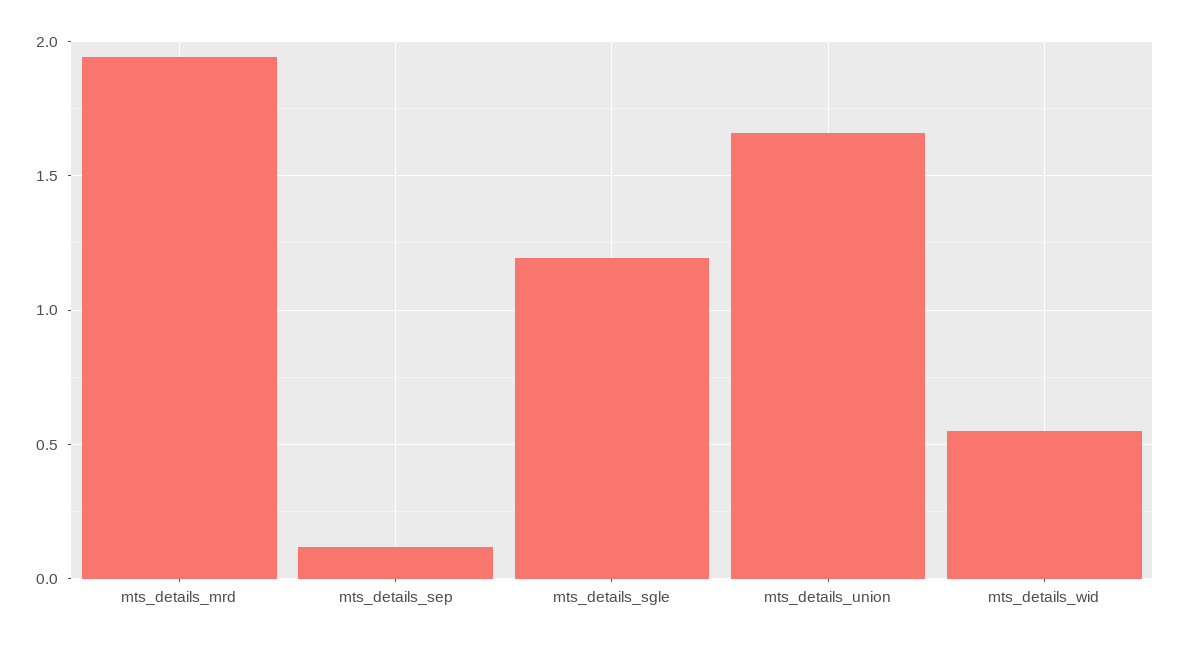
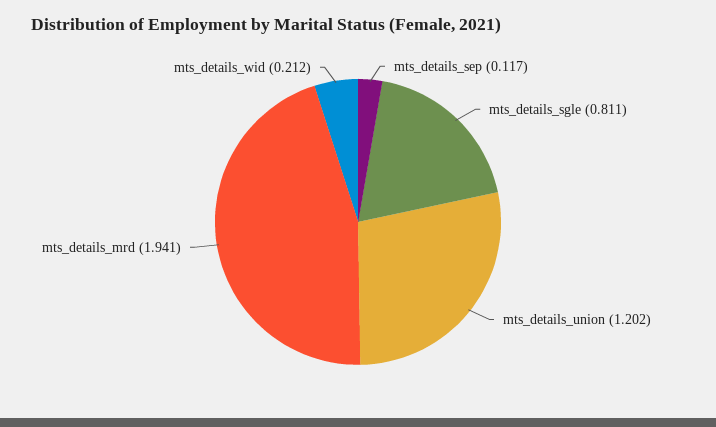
mts_details_sgle: 1.2 -> 0.811
mts_details_union: 1.65 -> 1.202
mts_details_wid: 0.55 -> 0.212

